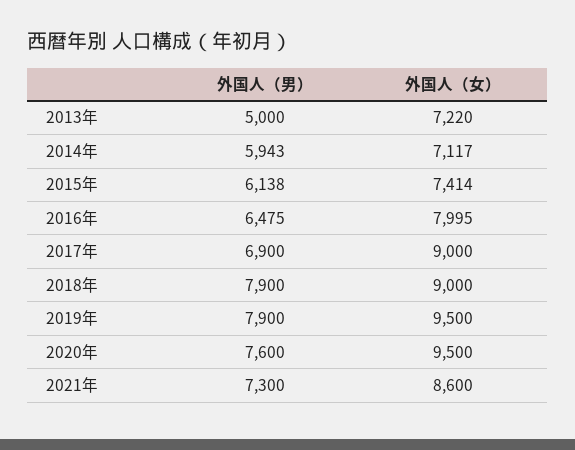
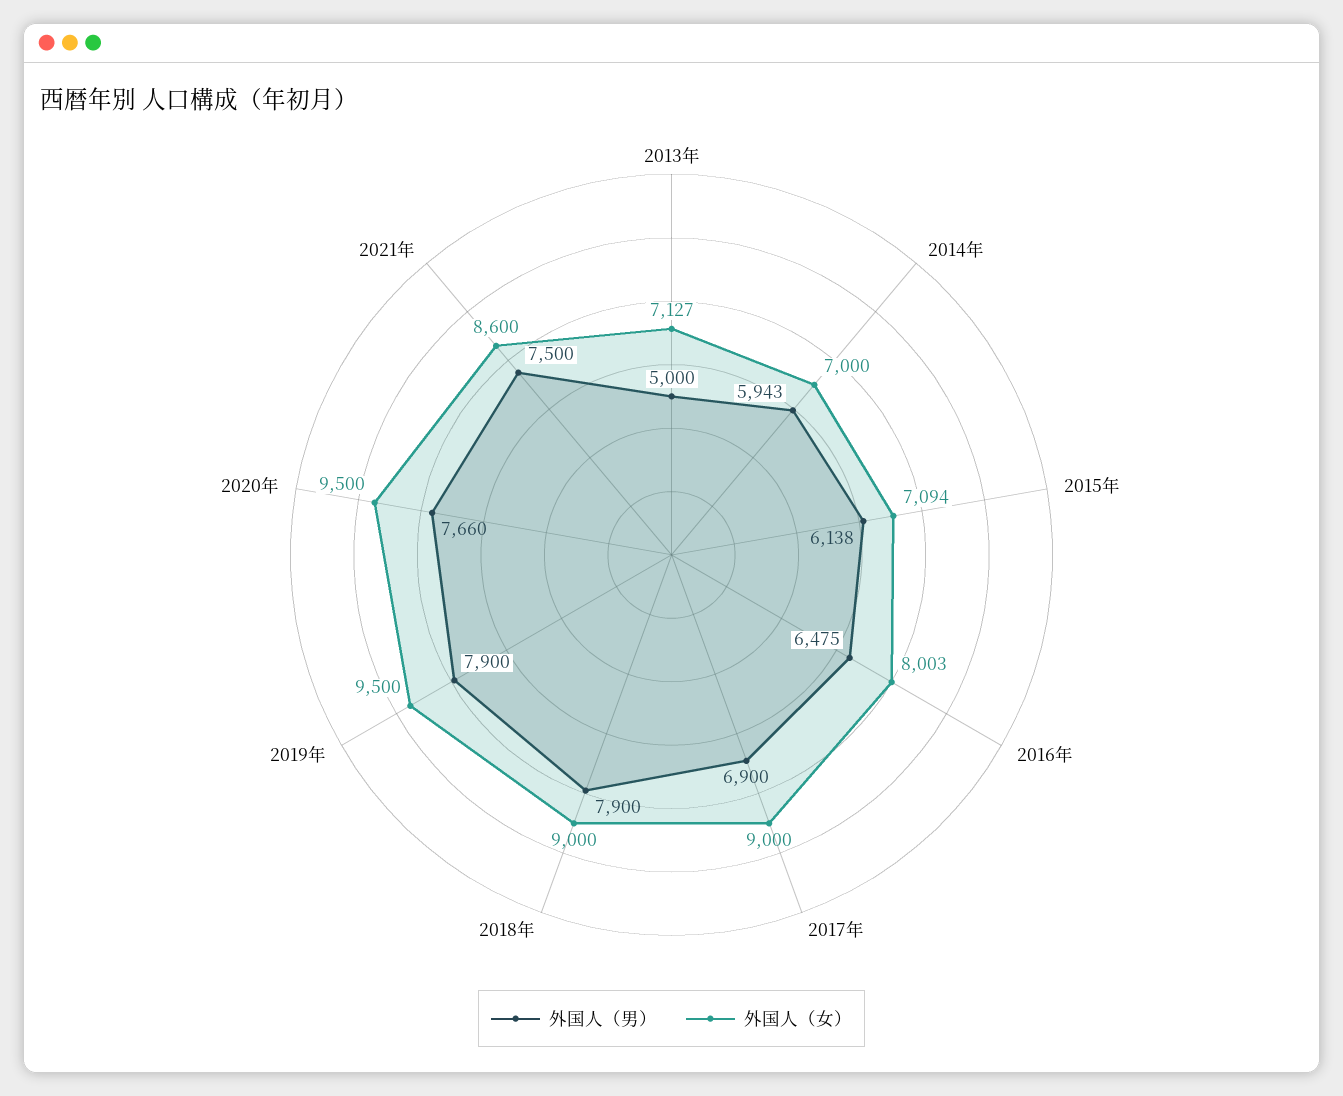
外国人（女）, 2013年: 7220 -> 7127
外国人（女）, 2014年: 7117 -> 7000
外国人（女）, 2015年: 7414 -> 7094
外国人（女）, 2016年: 7995 -> 8003
外国人（男）, 2020年: 7600 -> 7660
外国人（男）, 2021年: 7300 -> 7500

